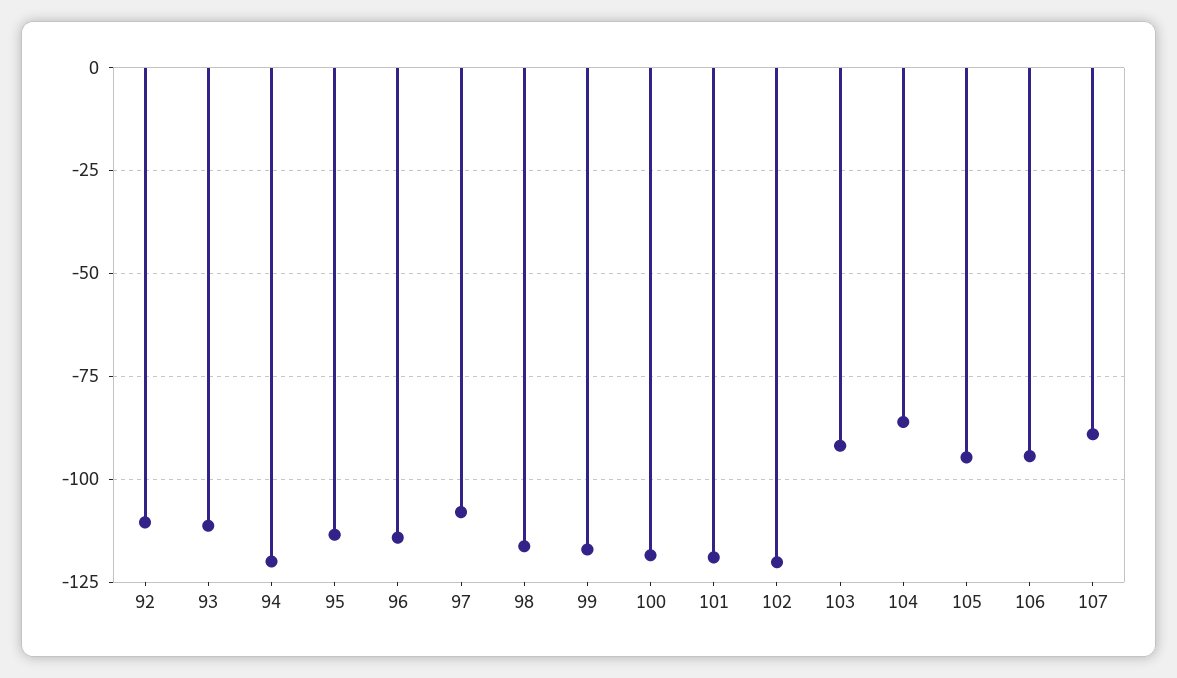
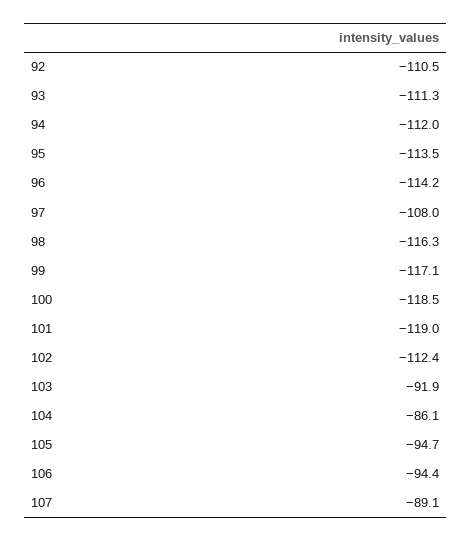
94: -120 -> -112
102: -120 -> -112.4

